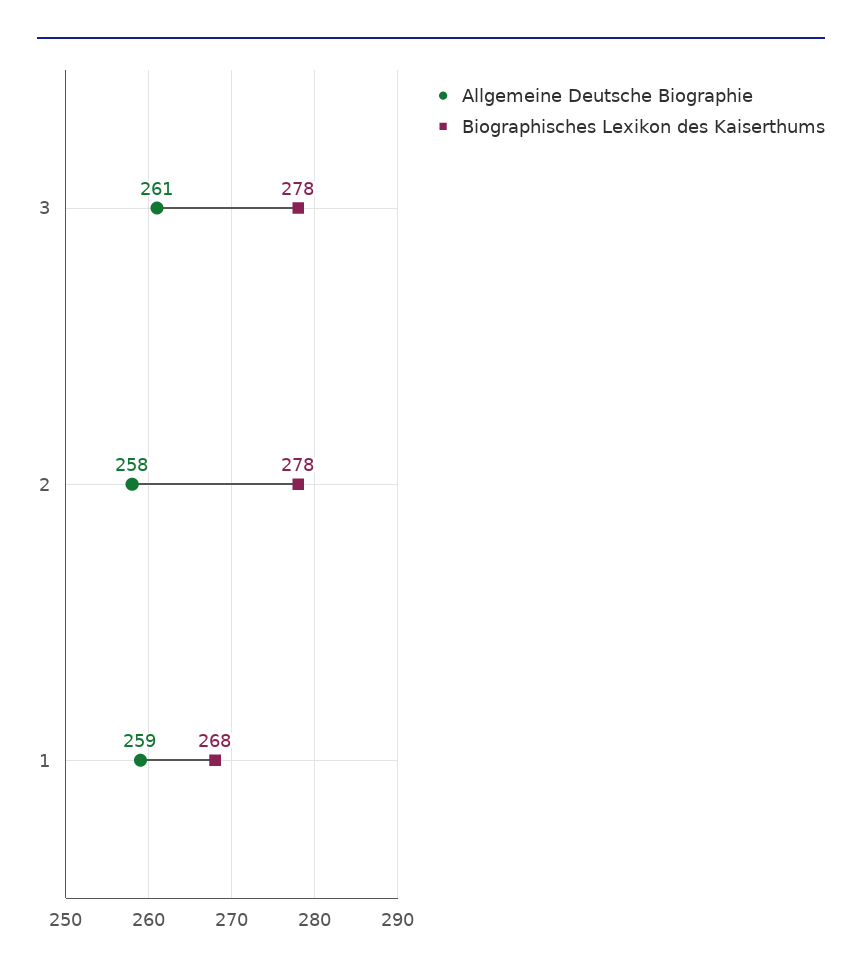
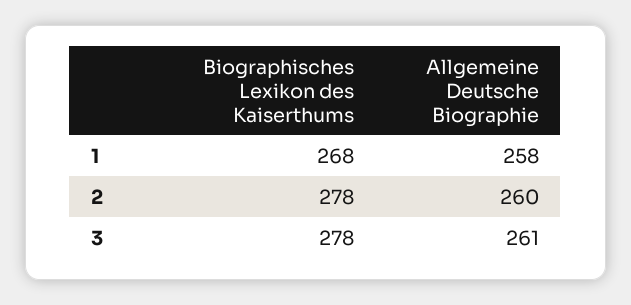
Allgemeine Deutsche Biographie, 2: 258 -> 260
Allgemeine Deutsche Biographie, 1: 259 -> 258

